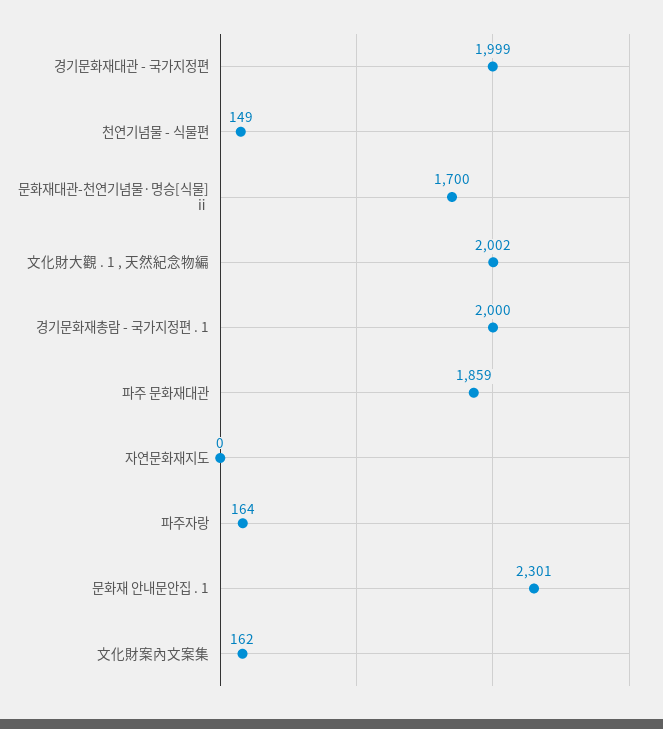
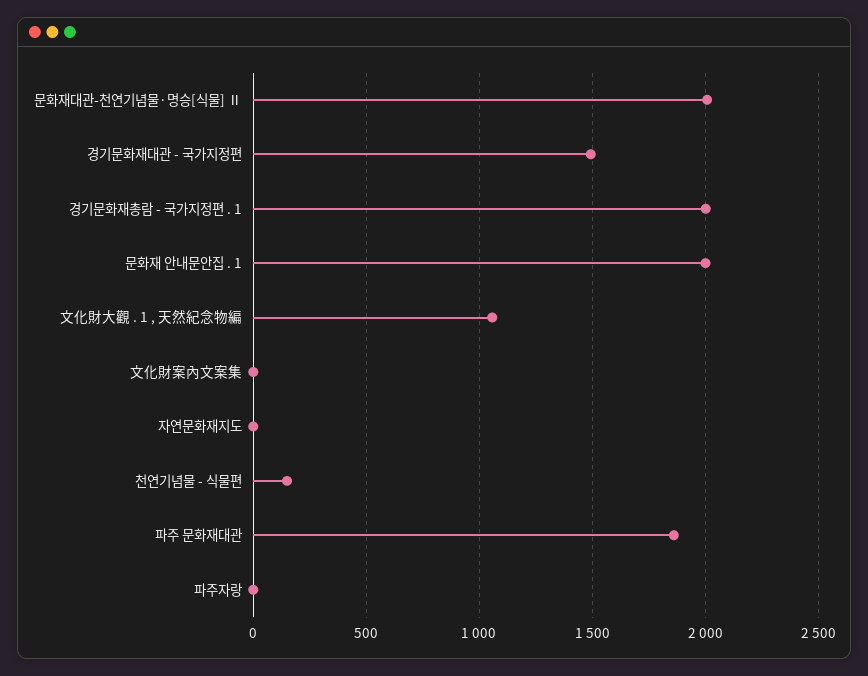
경기문화재대관 - 국가지정편: 1999 -> 1500
문화재대관-천연기념물·명승[식물] ⅱ: 1700 -> 2000
文化財大觀 . 1 , 天然紀念物編: 2002 -> 1050
파주자랑: 164 -> 0
문화재 안내문안집 . 1: 2301 -> 2000
文化財案內文案集: 162 -> 0

